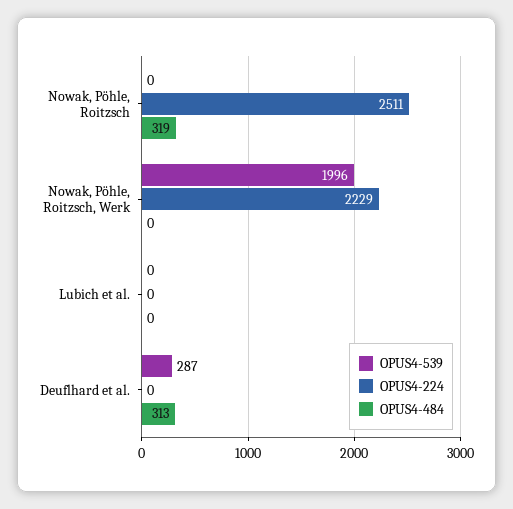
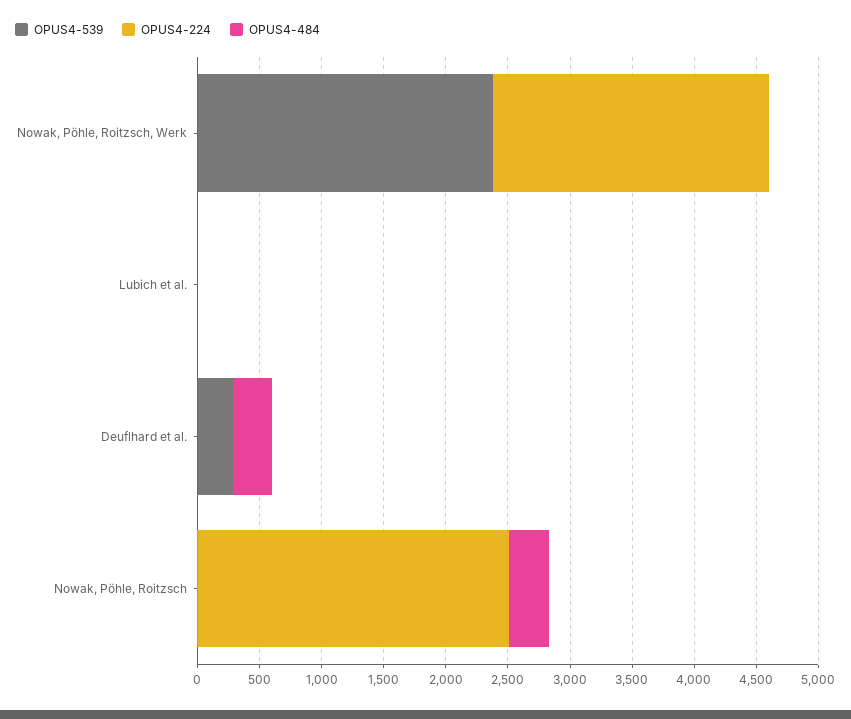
OPUS4-539, Nowak, Pöhle, Roitzsch, Werk: 1996 -> 2400

